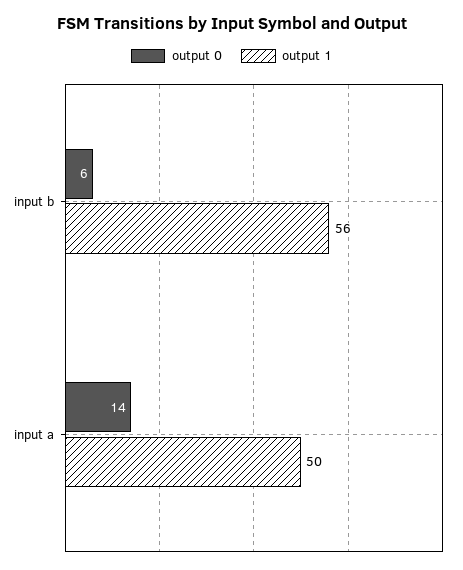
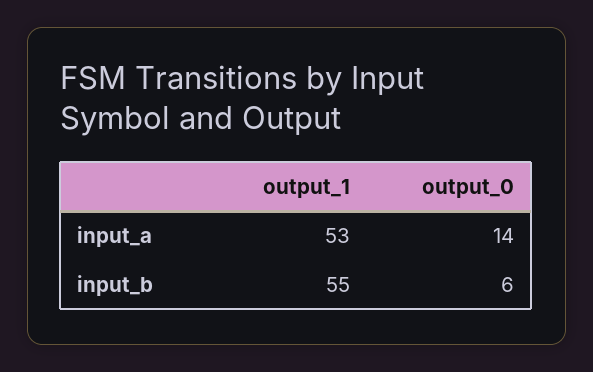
output 1, input b: 56 -> 55
output 1, input a: 50 -> 53

